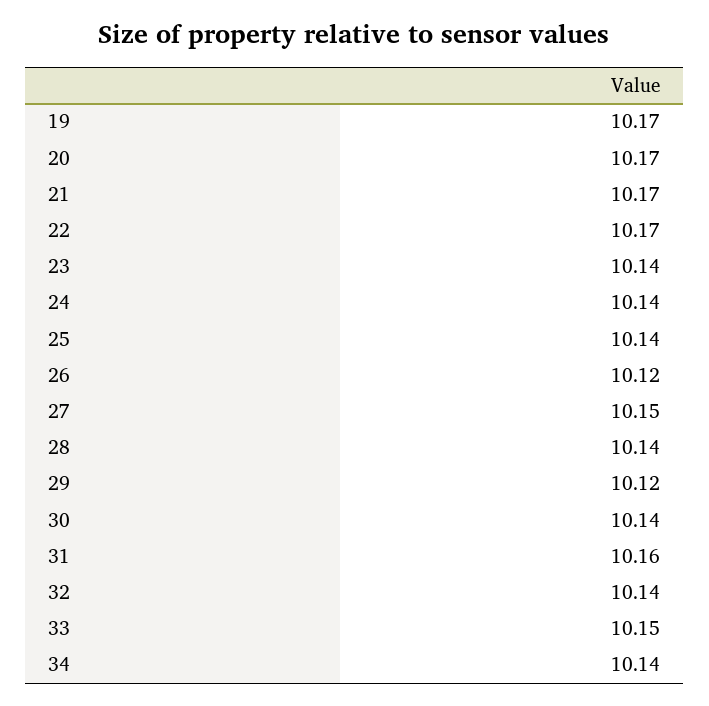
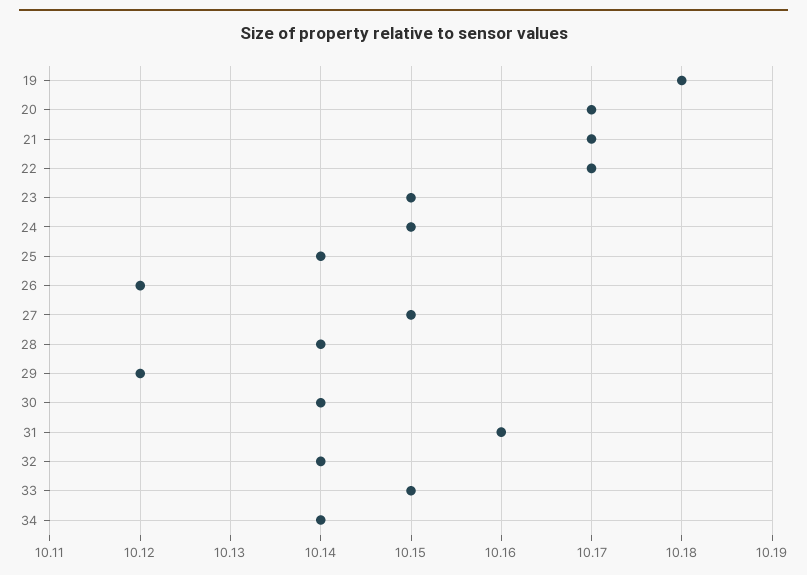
19: 10.17 -> 10.18
23: 10.14 -> 10.15
24: 10.14 -> 10.15

